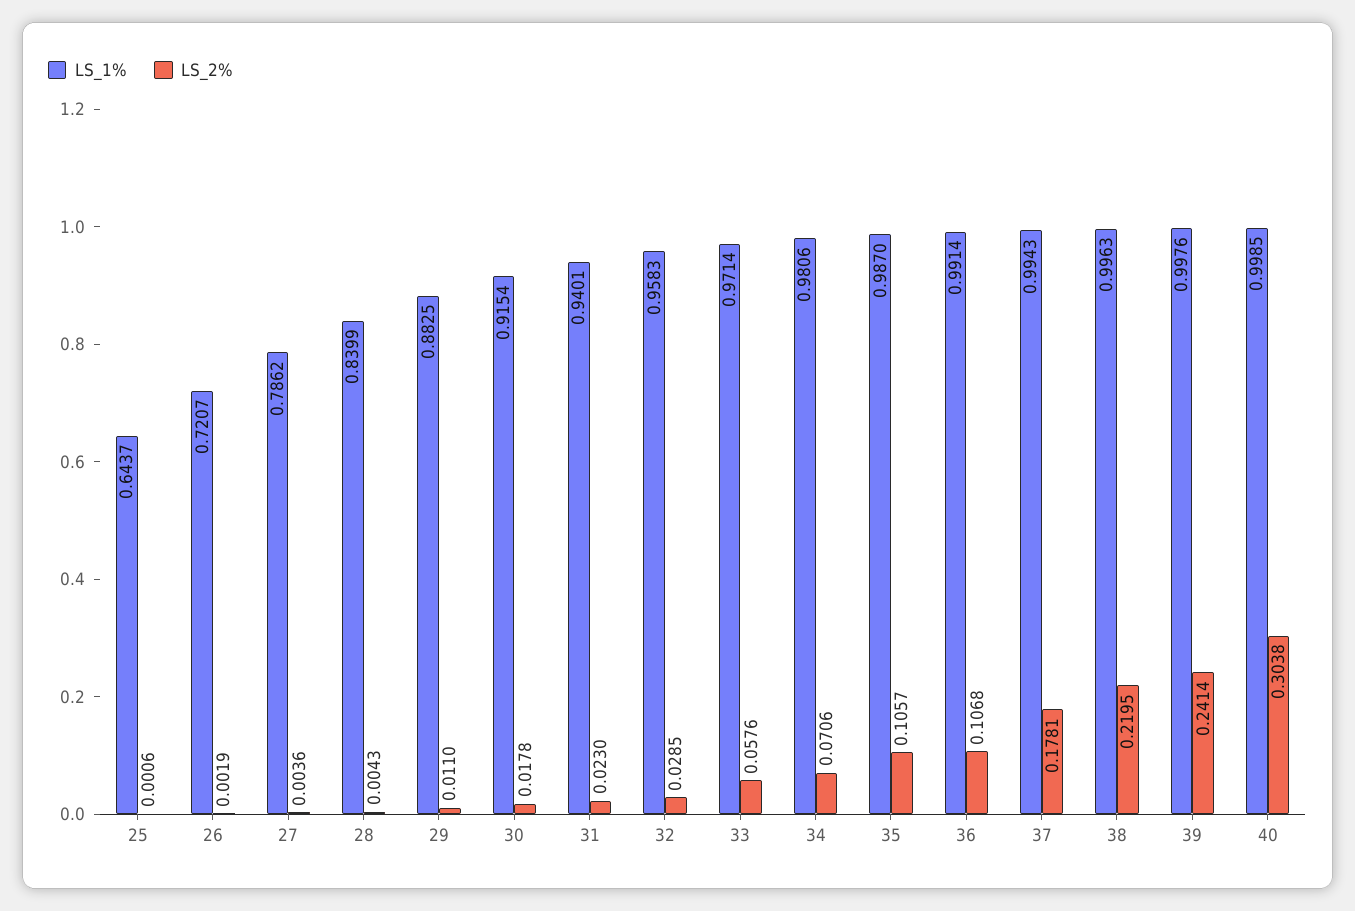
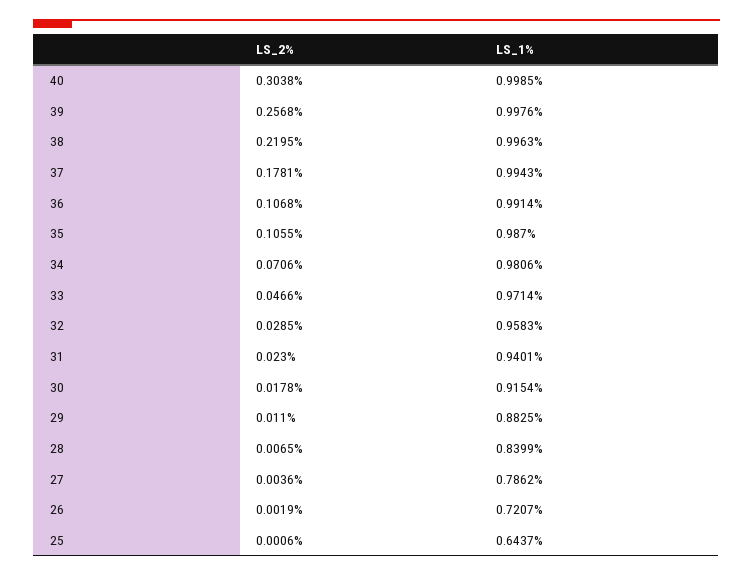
LS_2%, 28: 0.0043 -> 0.0065
LS_2%, 33: 0.0576 -> 0.0466
LS_2%, 35: 0.1057 -> 0.1055
LS_2%, 39: 0.2414 -> 0.2568

